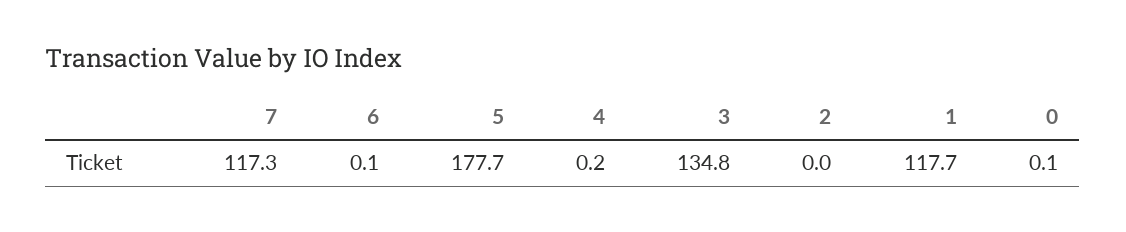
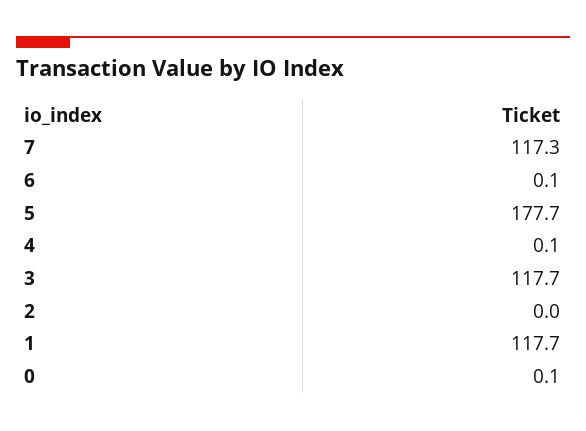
4: 0.2 -> 0.1
3: 134.8 -> 117.7

